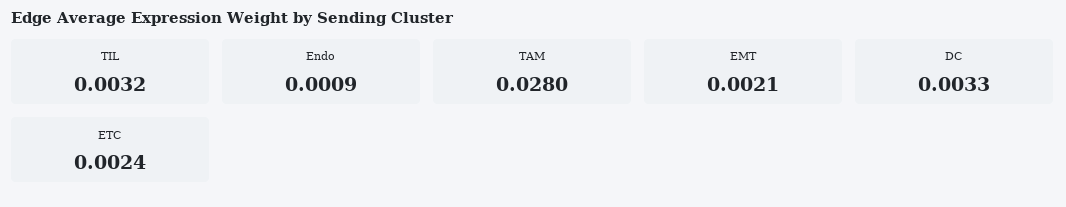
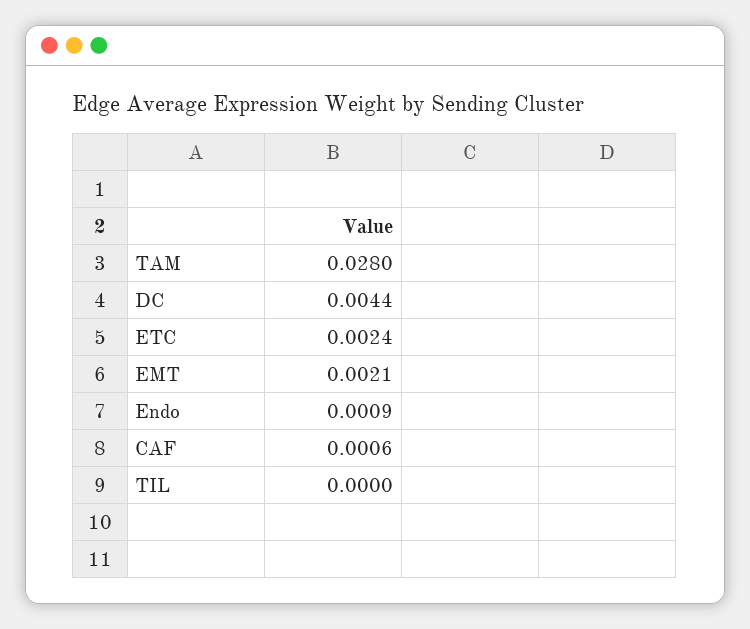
TIL: 0.0032 -> 0
DC: 0.0033 -> 0.0044
CAF: none -> 0.0006

